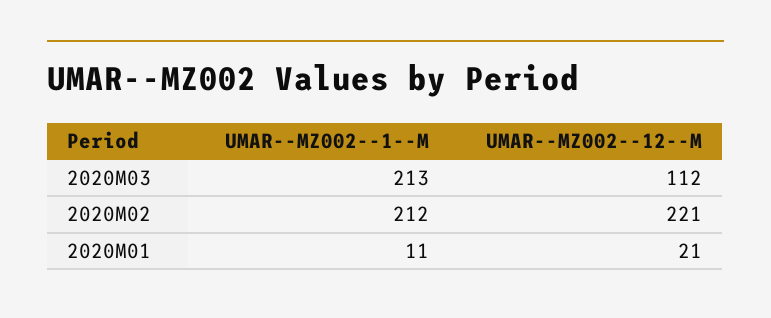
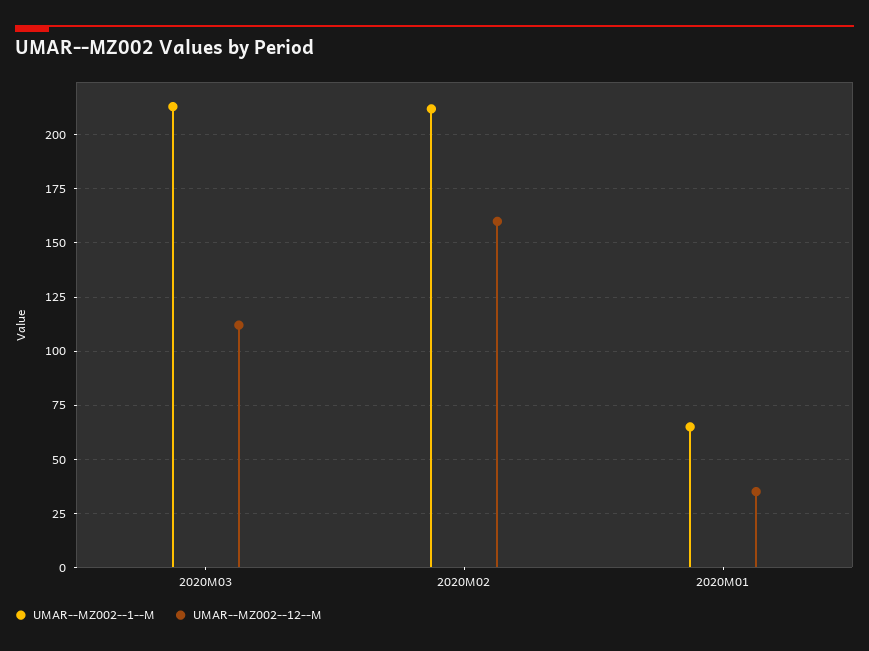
UMAR--MZ002--12--M, 2020M02: 221 -> 160
UMAR--MZ002--1--M, 2020M01: 11 -> 65
UMAR--MZ002--12--M, 2020M01: 21 -> 35

